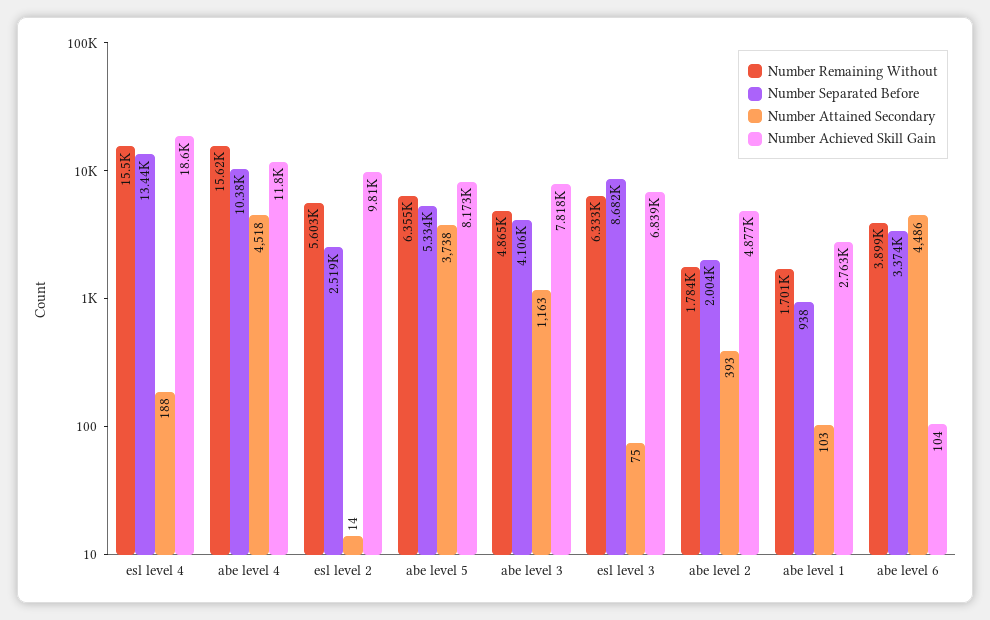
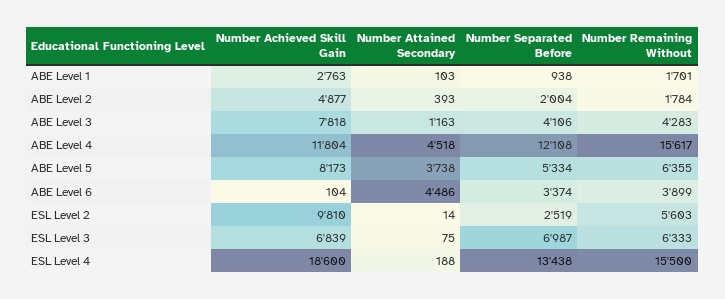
Number Separated Before, abe level 4: 10380 -> 12108
Number Remaining Without, abe level 3: 4865 -> 4283
Number Separated Before, esl level 3: 8682 -> 6987

